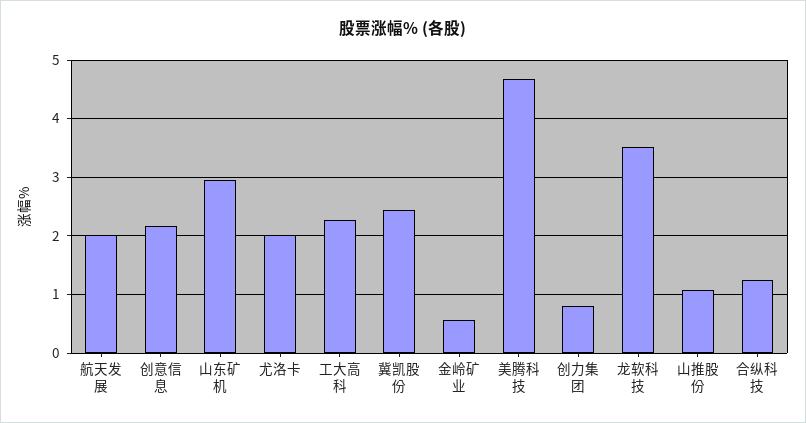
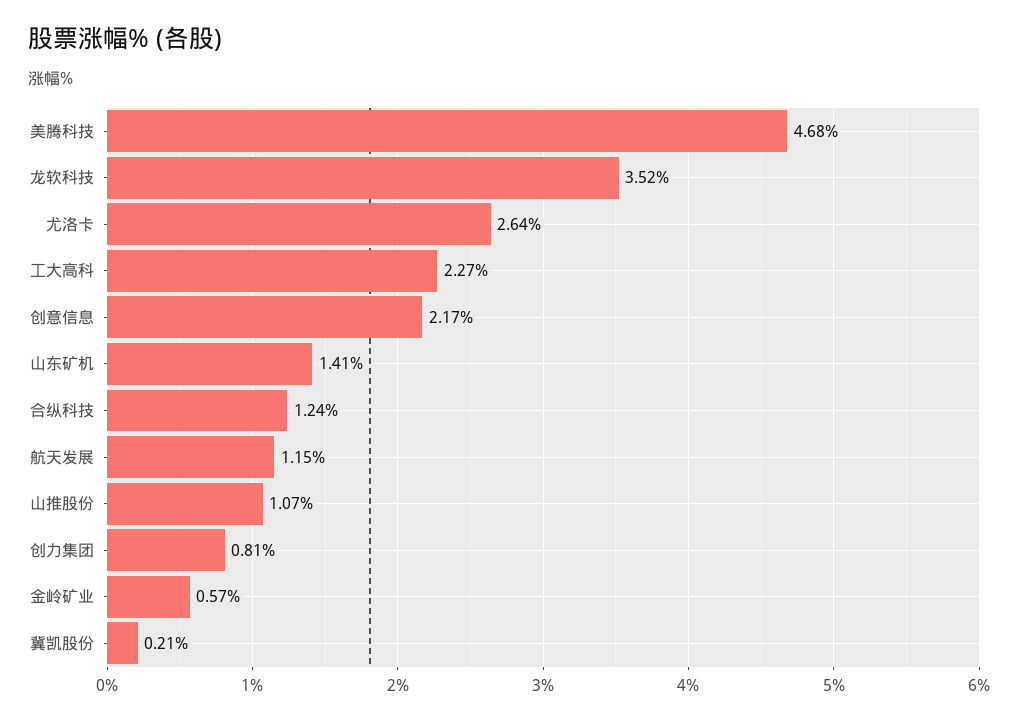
航天发展: 2 -> 1.15
山东矿机: 3 -> 1.41
尤洛卡: 2 -> 2.64
冀凯股份: 2.4 -> 0.21

